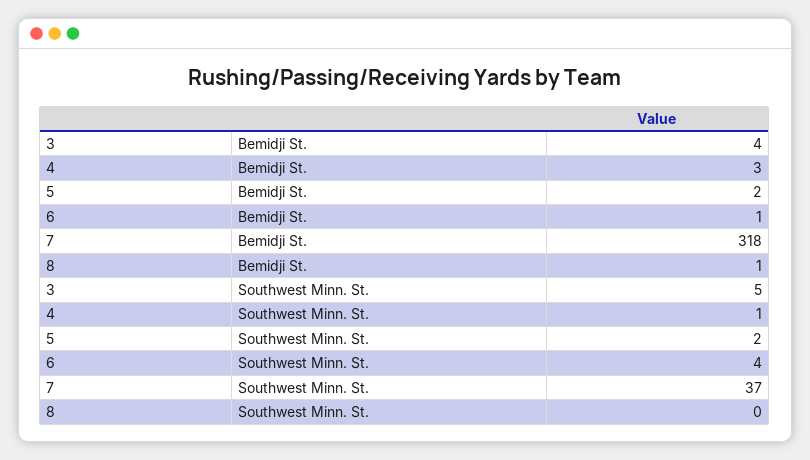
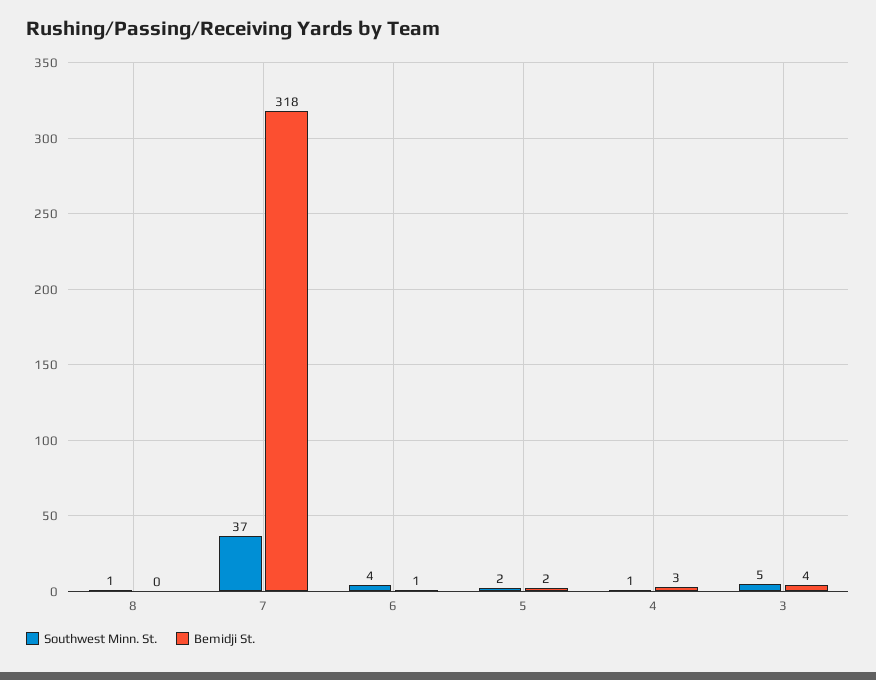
Bemidji St., 8: 1 -> 0
Southwest Minn. St., 8: 0 -> 1

